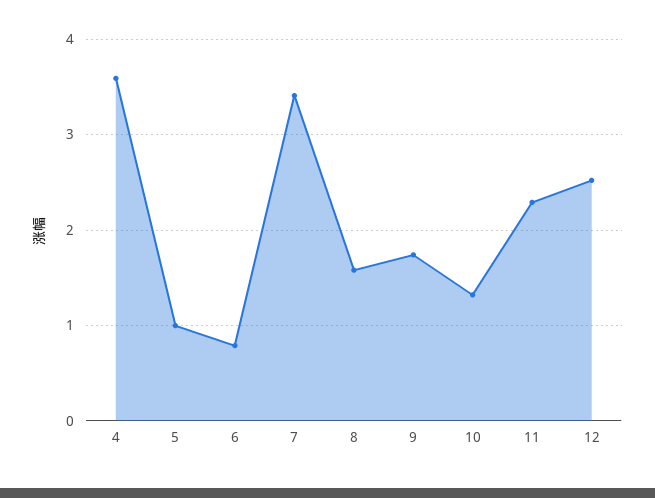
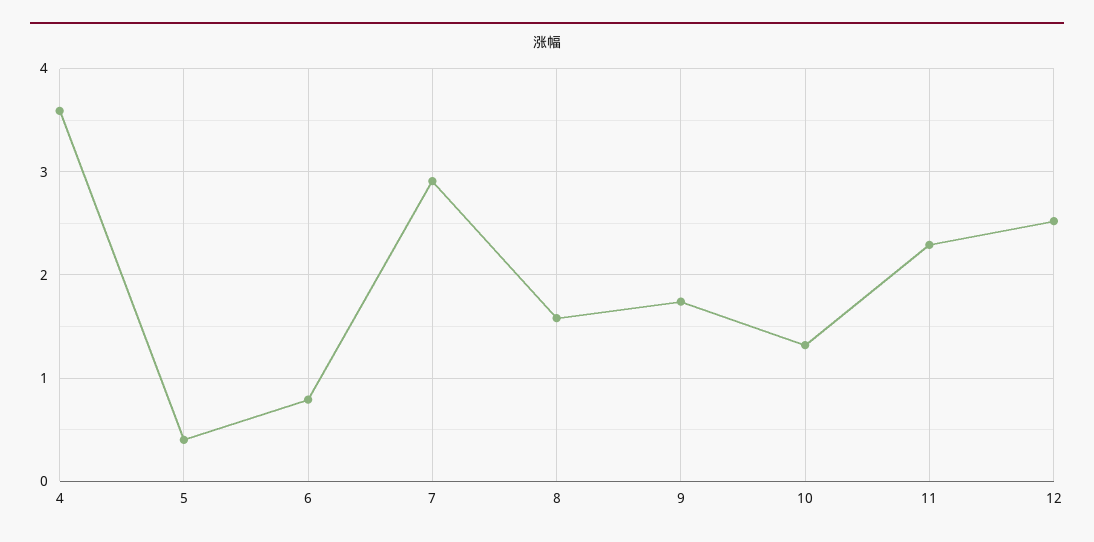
5: 1 -> 0.4
7: 3.4 -> 2.9

